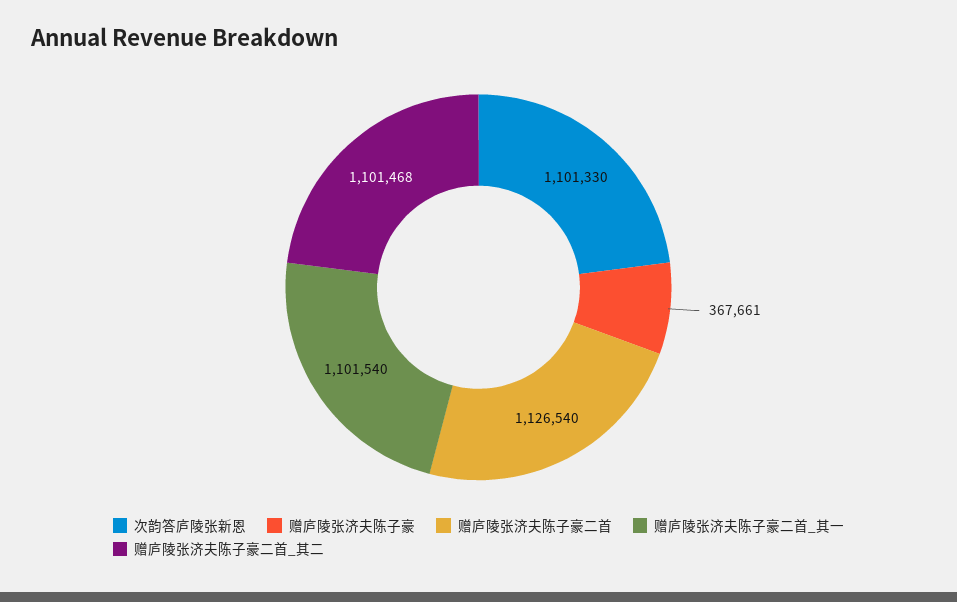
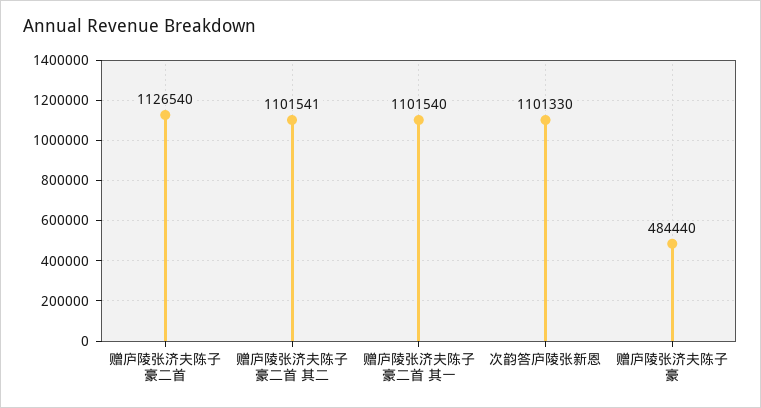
赠庐陵张济夫陈子豪: 367661 -> 484440
赠庐陵张济夫陈子豪二首_其二: 1101468 -> 1101541

